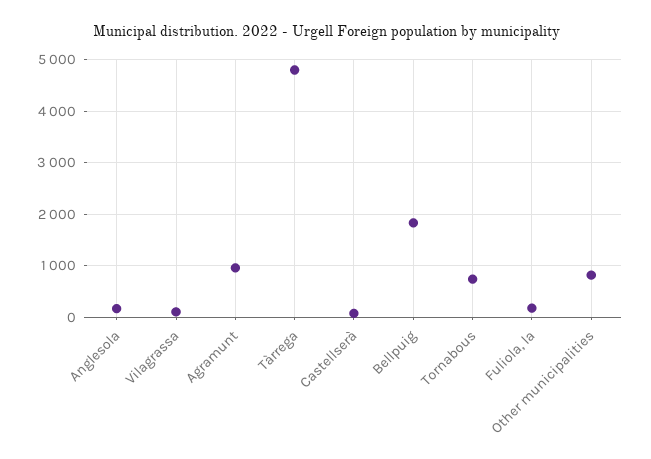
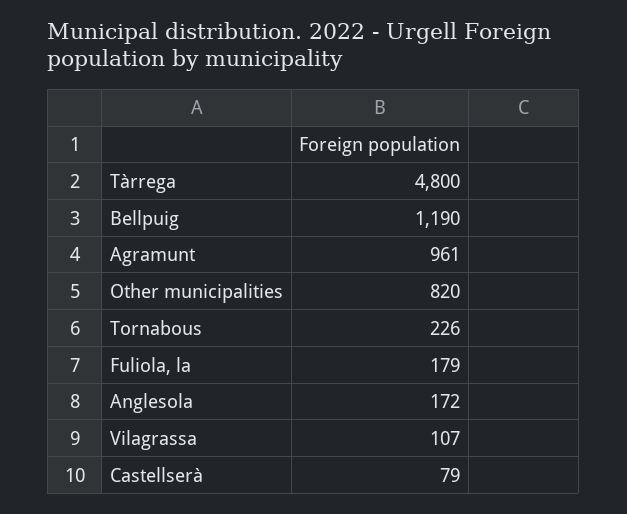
Bellpuig: 1800 -> 1190
Tornabous: 800 -> 226

